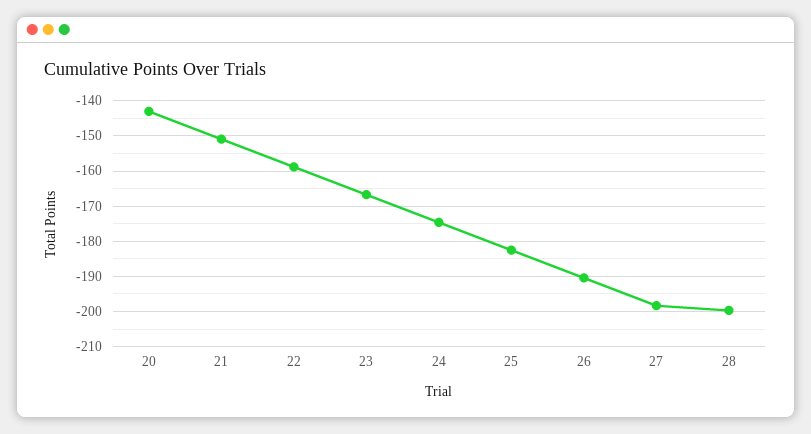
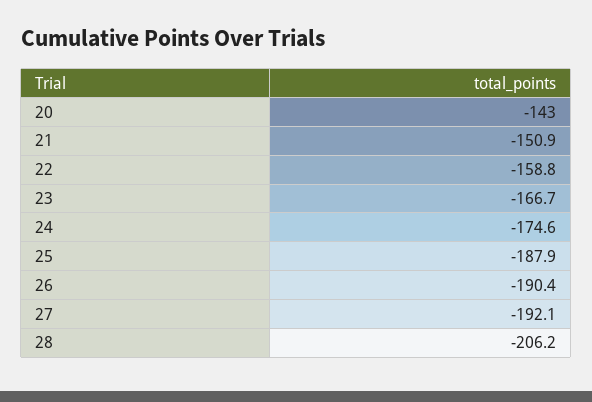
25: -182 -> -187.9
27: -198 -> -192.1
28: -200 -> -206.2

